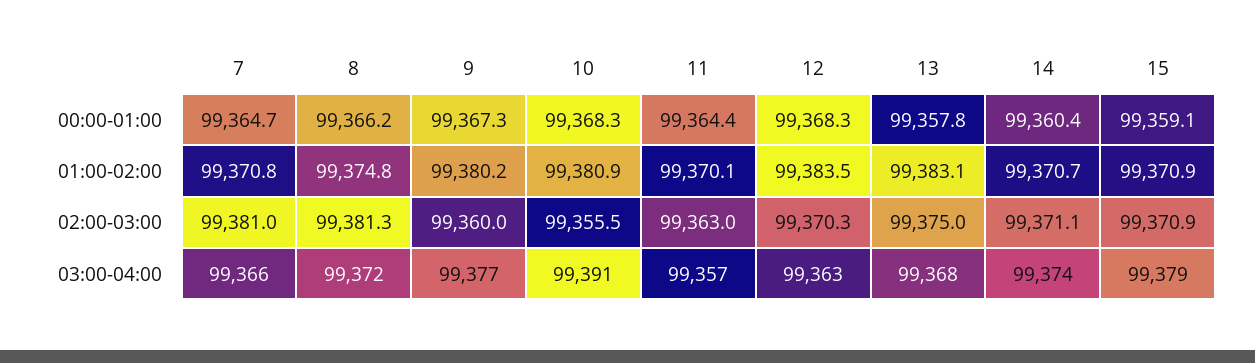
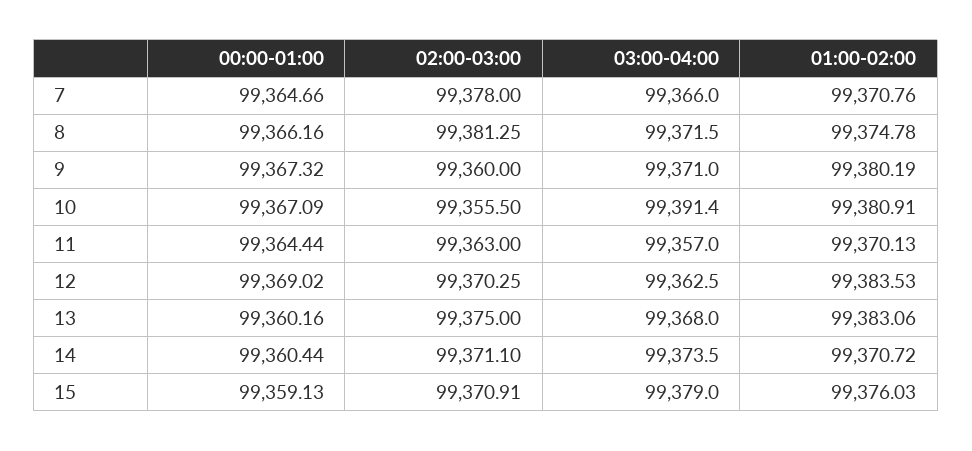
10, 00:00-01:00: 99368.3 -> 99367.09
12, 00:00-01:00: 99368.3 -> 99369.02
13, 00:00-01:00: 99357.8 -> 99360.16
15, 01:00-02:00: 99370.9 -> 99376.03
7, 02:00-03:00: 99381 -> 99378
9, 03:00-04:00: 99377 -> 99371

